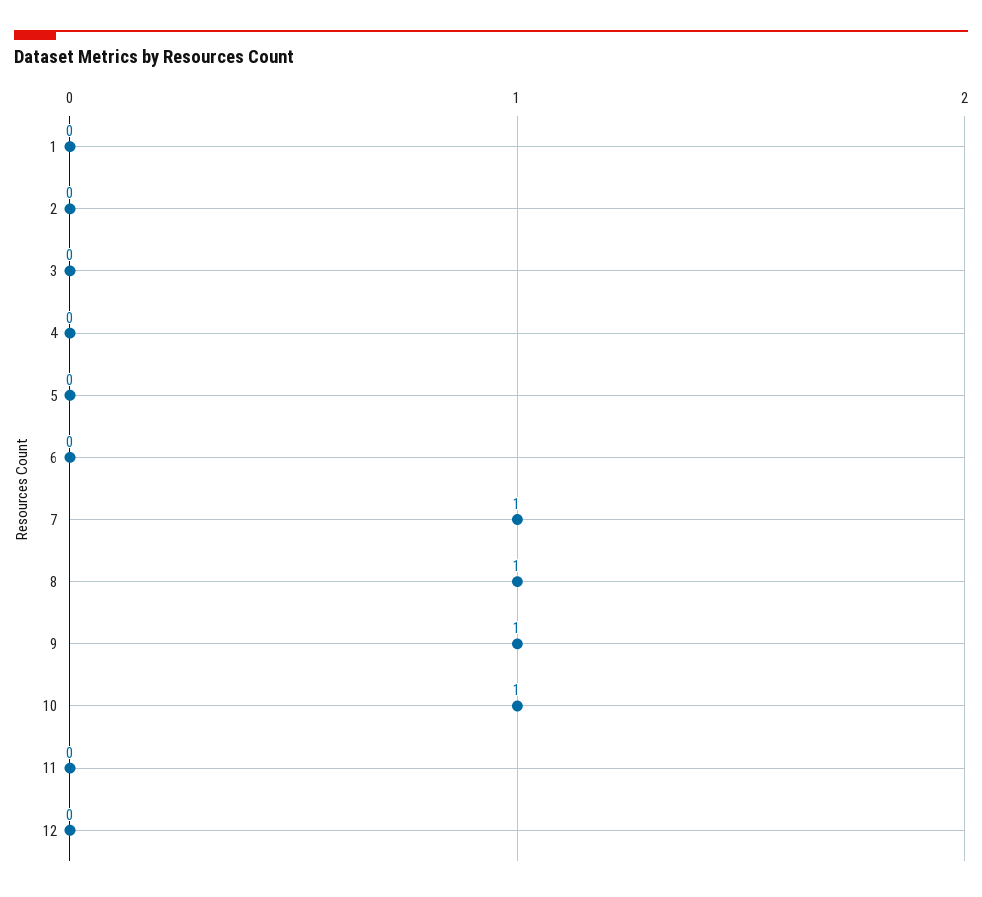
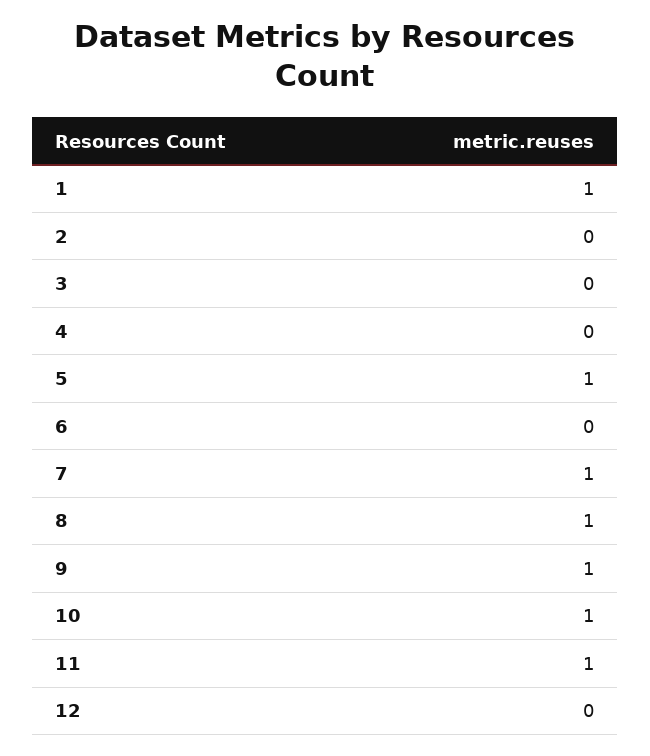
1: 0 -> 1
5: 0 -> 1
11: 0 -> 1

